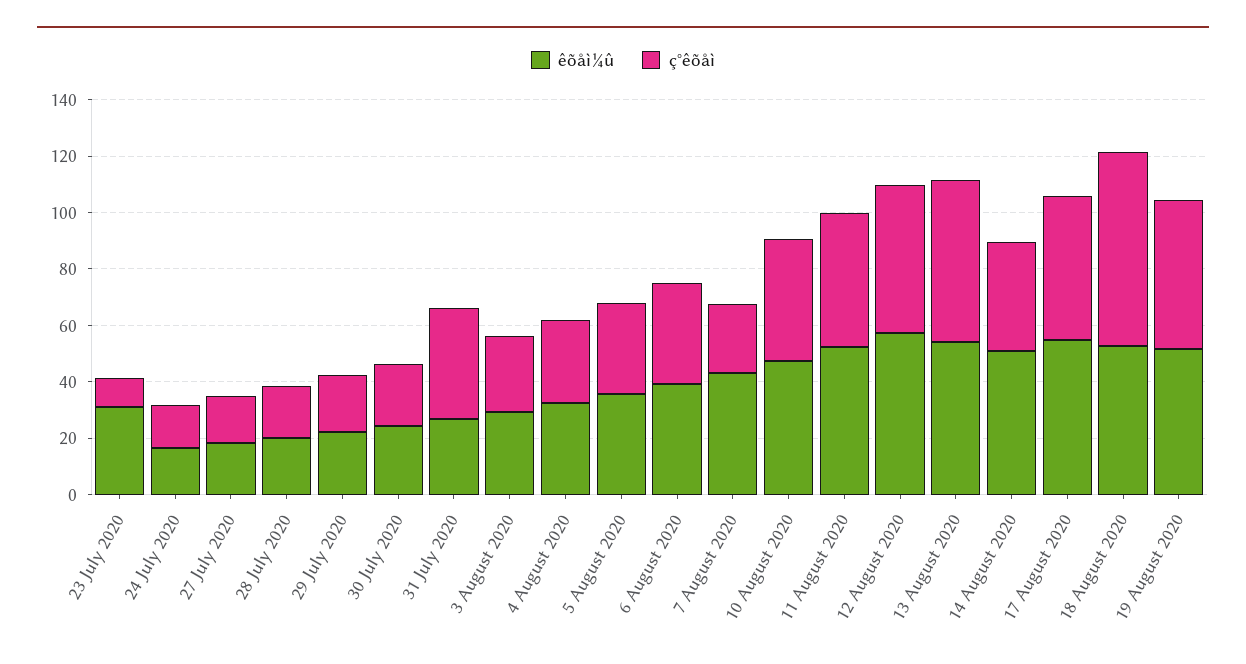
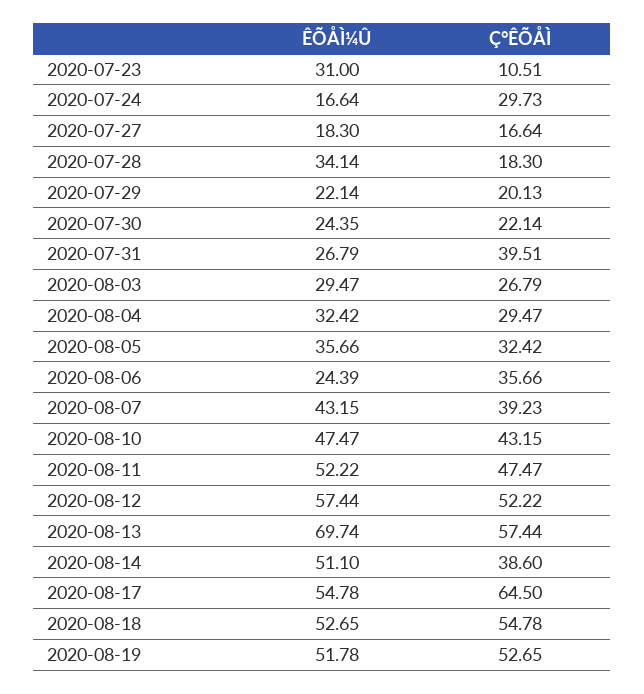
ç°êõåì, 24 July 2020: 15 -> 29.73
êõåì¼û, 28 July 2020: 20 -> 34.14
êõåì¼û, 6 August 2020: 40 -> 24.39
ç°êõåì, 7 August 2020: 25 -> 39.23
êõåì¼û, 13 August 2020: 55 -> 69.74
ç°êõåì, 17 August 2020: 50 -> 64.5
ç°êõåì, 18 August 2020: 70 -> 54.78

